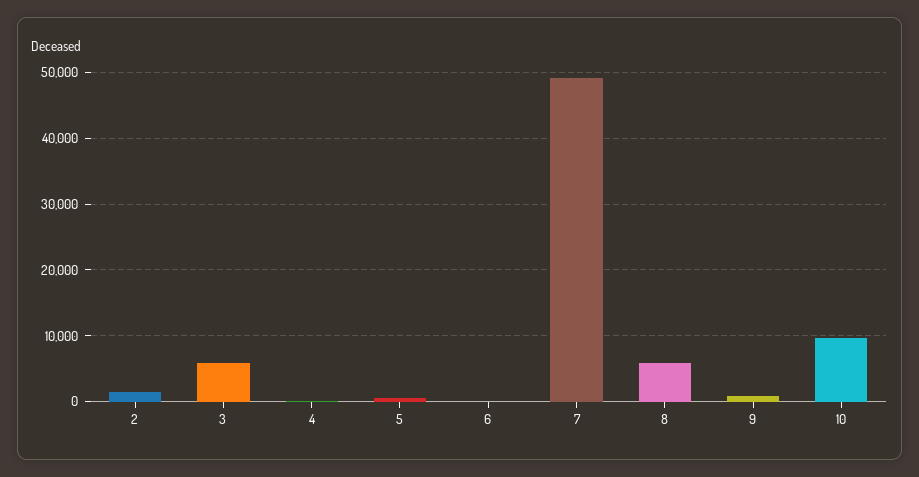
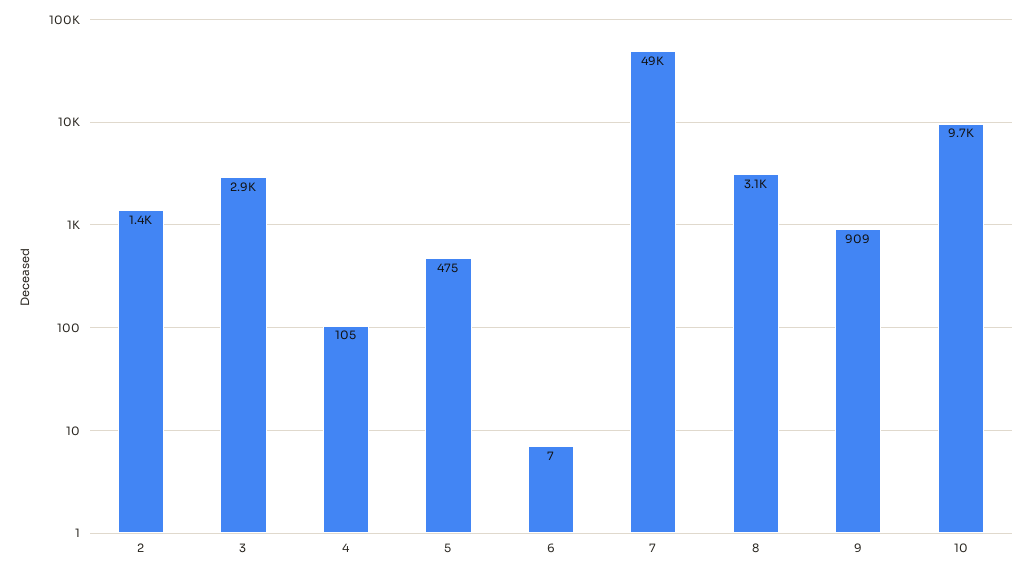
3: 6000 -> 2900
8: 6000 -> 3100

